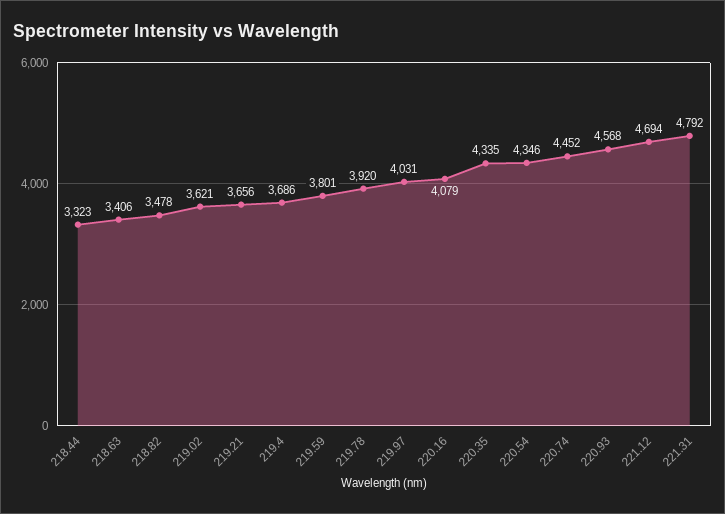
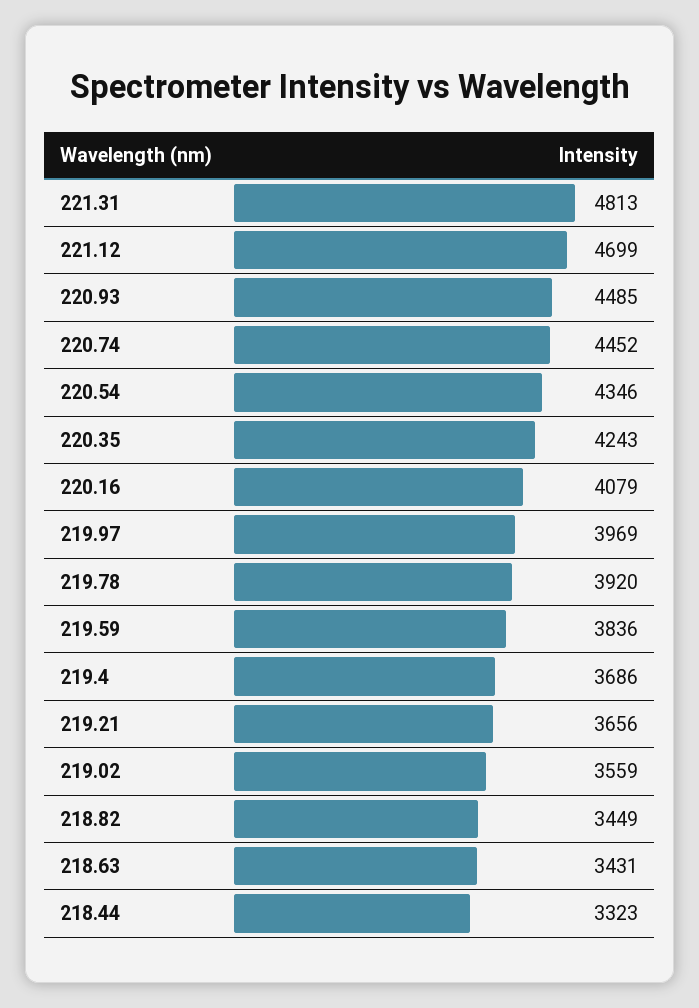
218.63: 3406 -> 3431
218.82: 3478 -> 3449
219.02: 3621 -> 3559
219.59: 3801 -> 3836
219.97: 4031 -> 3969
220.35: 4335 -> 4243
220.93: 4568 -> 4485
221.12: 4694 -> 4699
221.31: 4792 -> 4813

